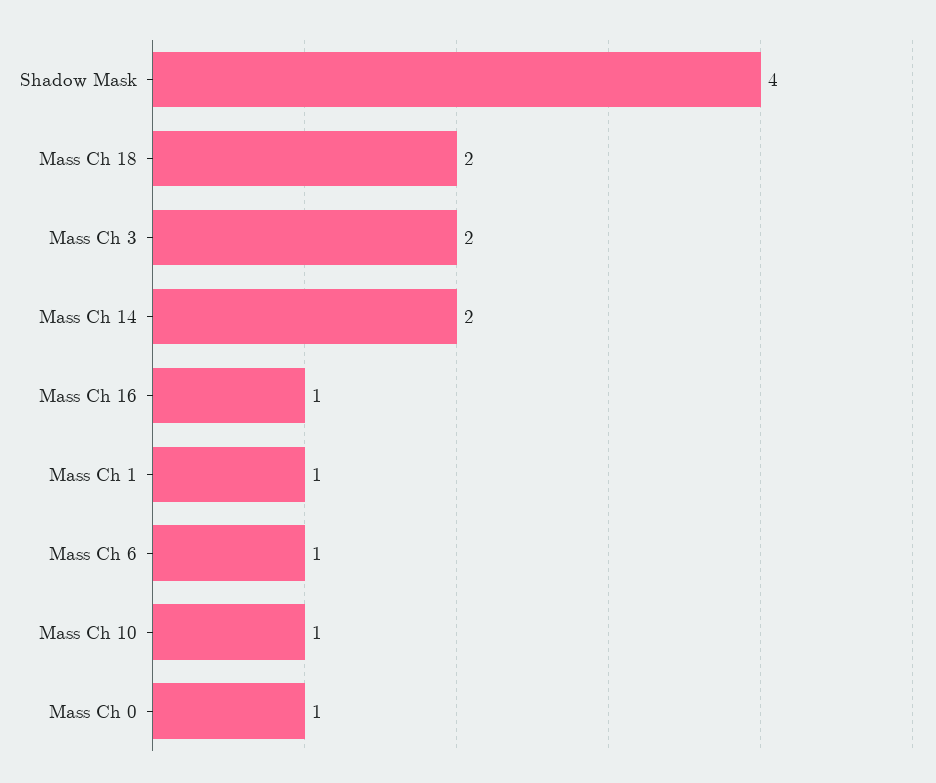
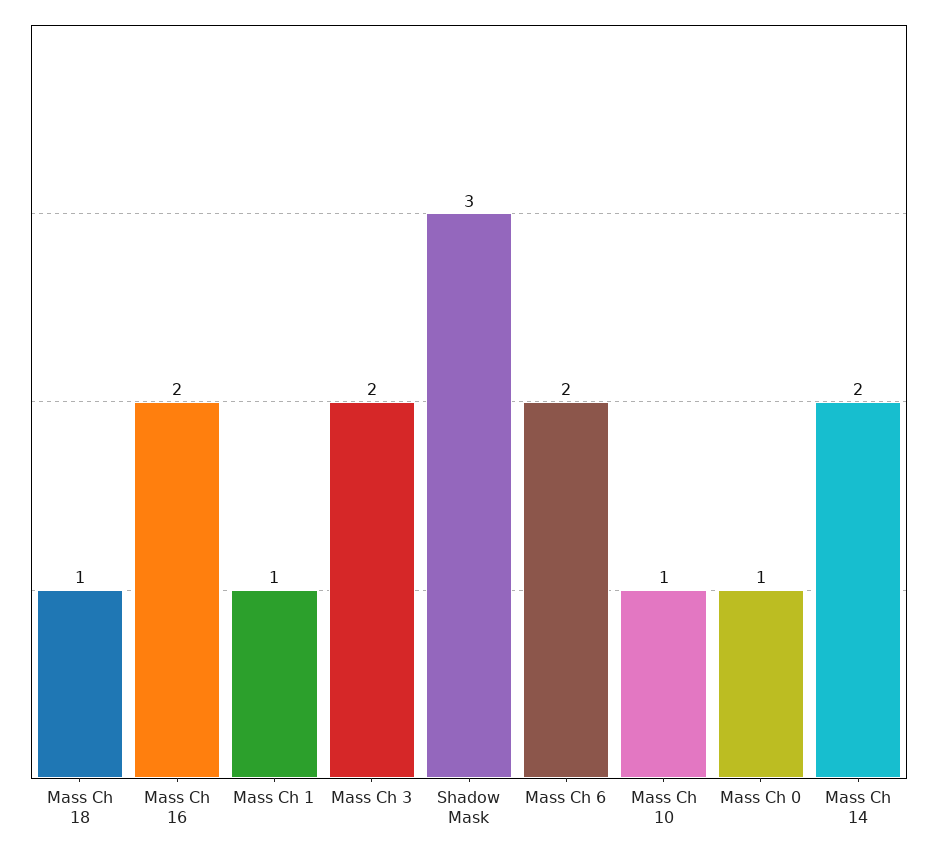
Shadow Mask: 4 -> 3
Mass Ch 18: 2 -> 1
Mass Ch 16: 1 -> 2
Mass Ch 6: 1 -> 2

